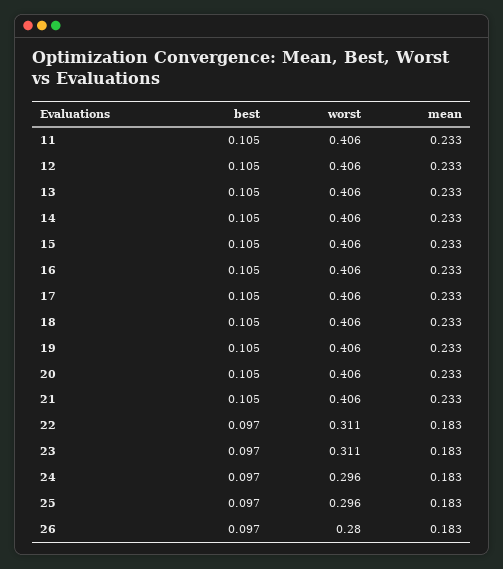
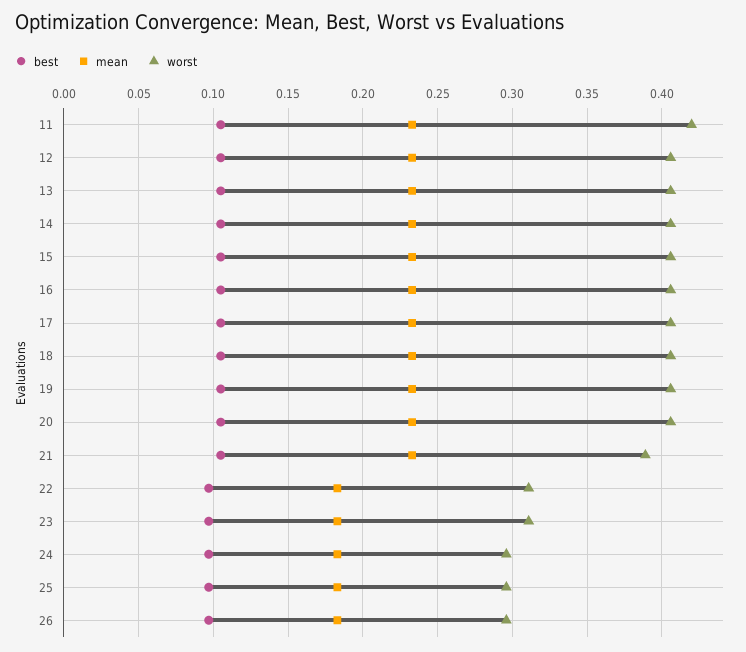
worst, 11: 0.406 -> 0.42
worst, 21: 0.406 -> 0.39
worst, 26: 0.28 -> 0.295

